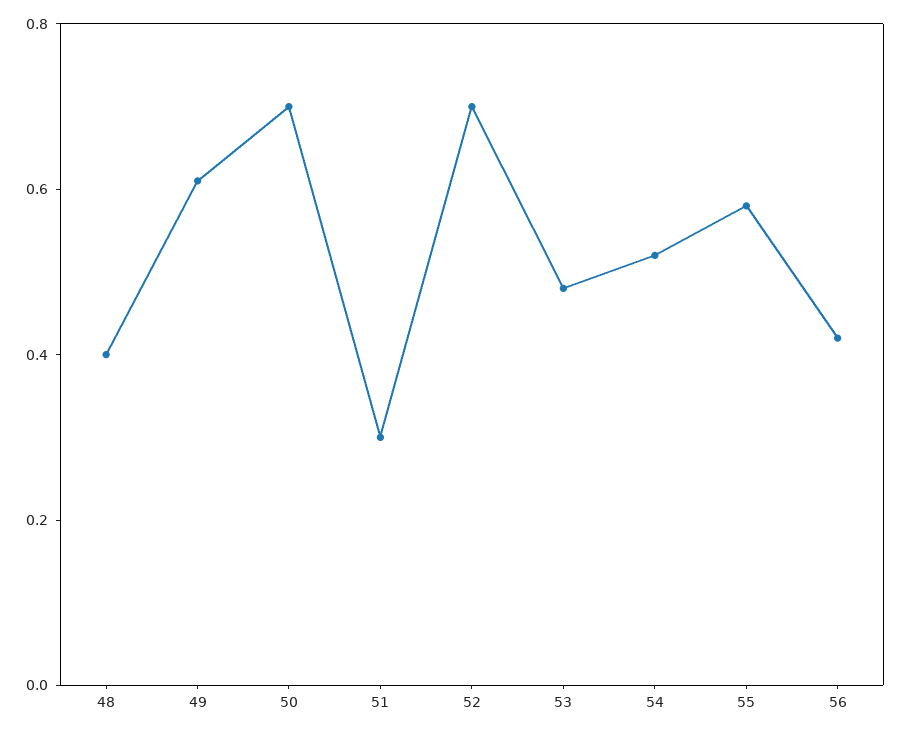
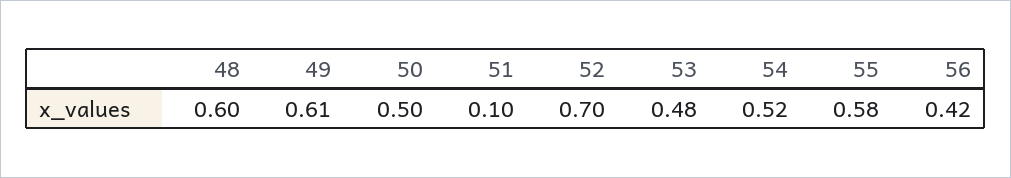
48: 0.4 -> 0.6
50: 0.7 -> 0.5
51: 0.3 -> 0.1

